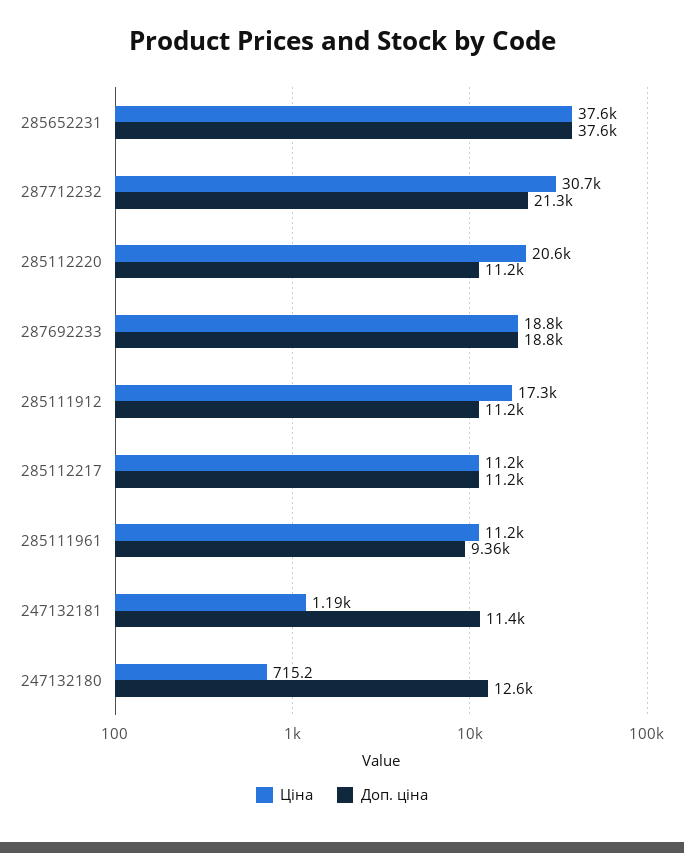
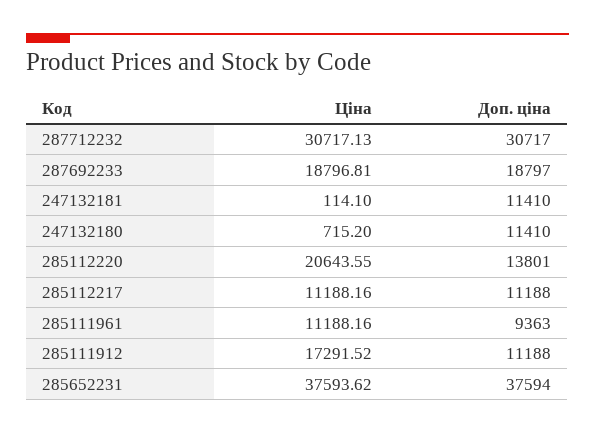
Доп. ціна, 287712232: 21300 -> 30717
Доп. ціна, 285112220: 11200 -> 13801
Ціна, 247132181: 1190 -> 114.1
Доп. ціна, 247132180: 12600 -> 11410

